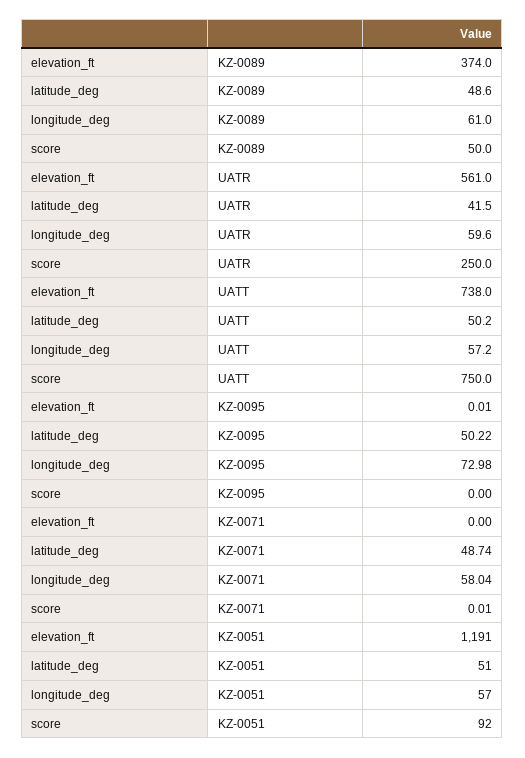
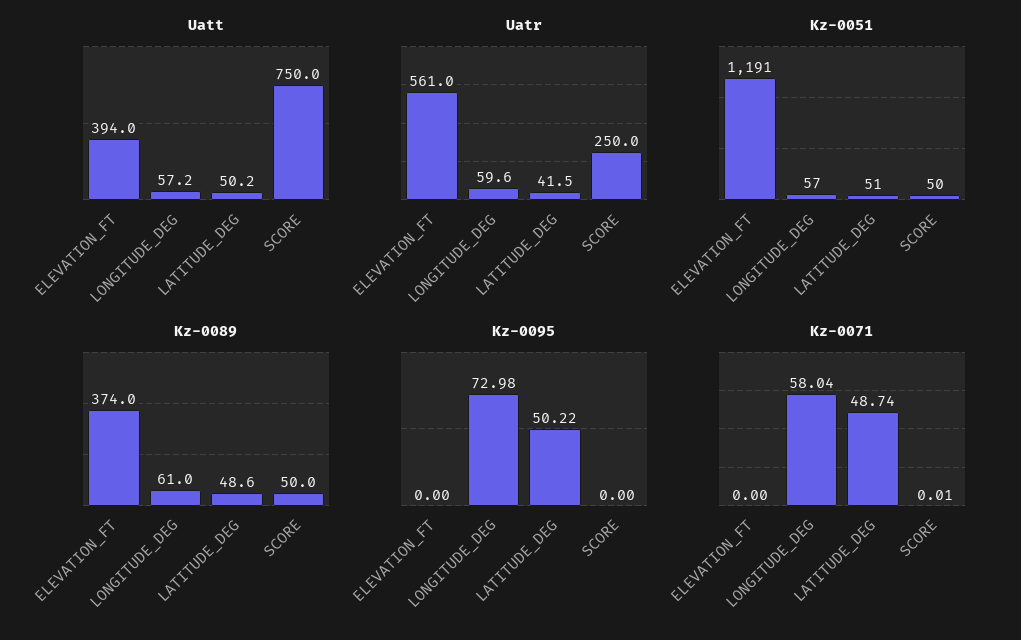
UATT, elevation_ft: 738 -> 394
KZ-0095, elevation_ft: 0.01 -> 0
KZ-0051, score: 92 -> 50

